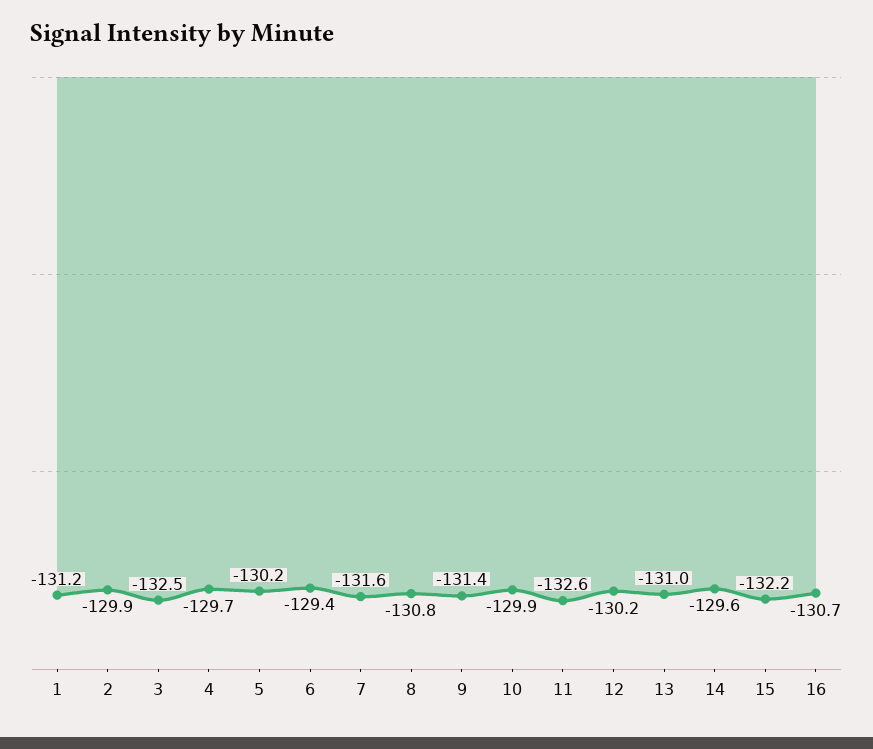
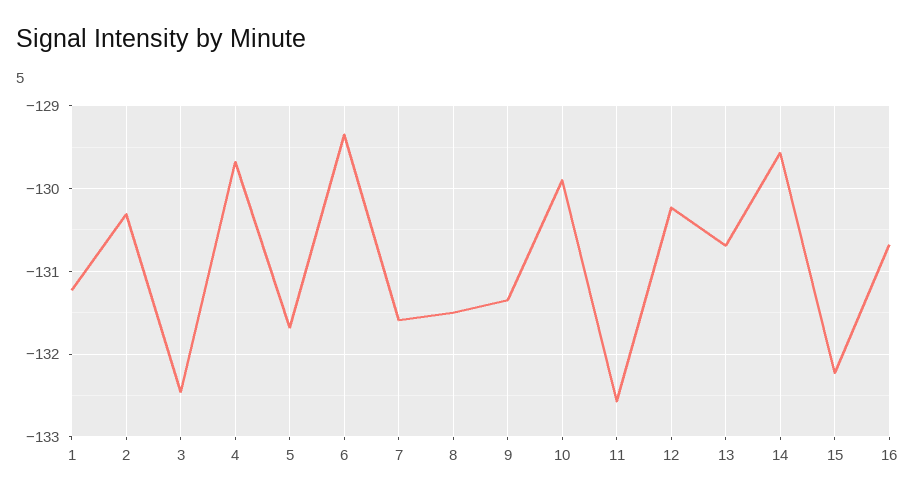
2: -129.9 -> -130.3
5: -130.2 -> -131.7
8: -130.8 -> -131.5
13: -131 -> -130.7

